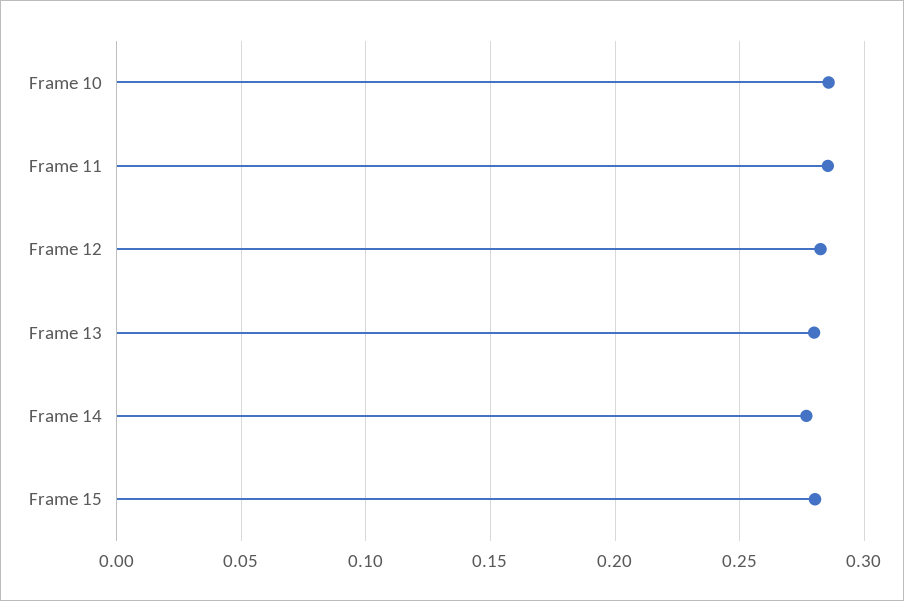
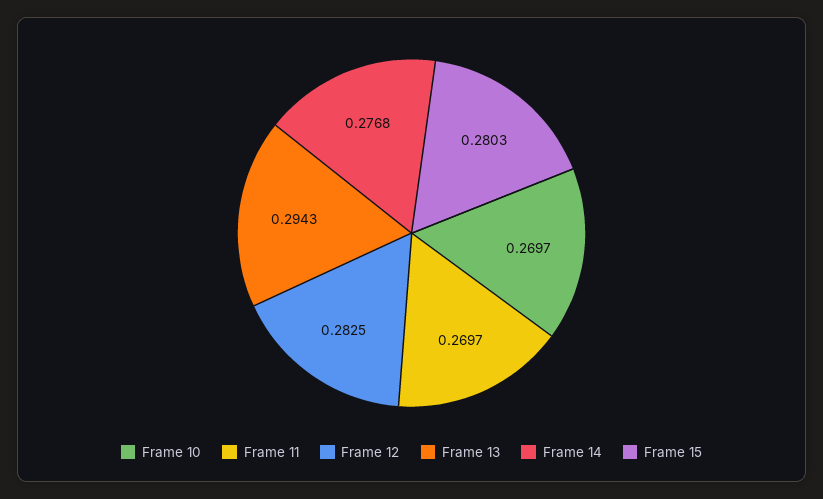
Frame 10: 0.285 -> 0.2697
Frame 11: 0.285 -> 0.2697
Frame 13: 0.28 -> 0.2943

